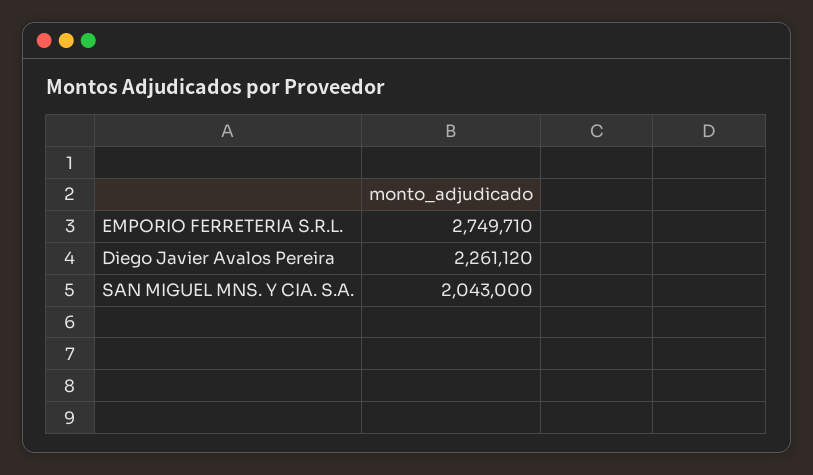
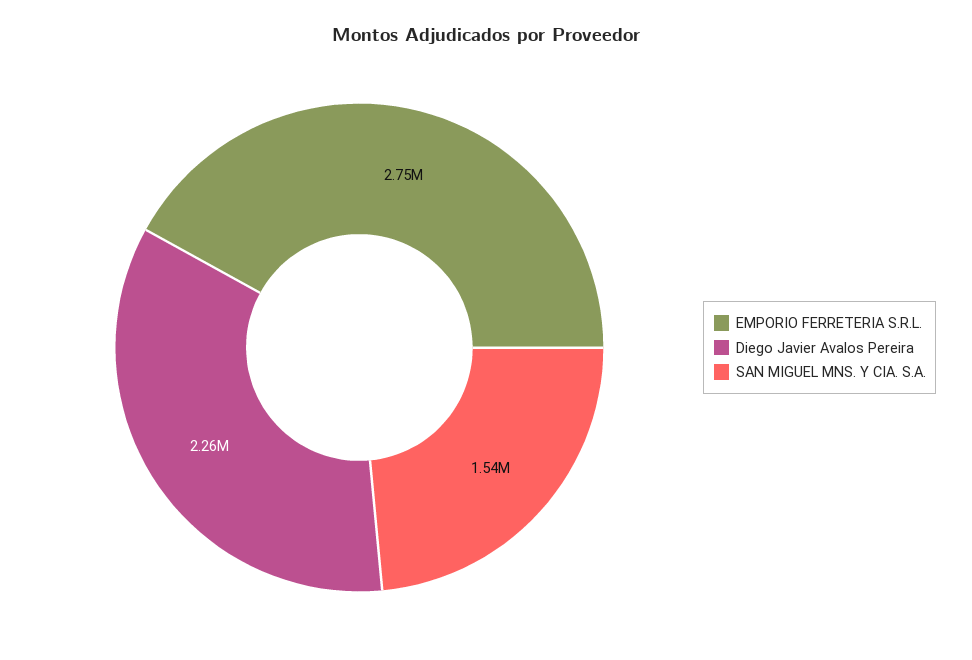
SAN MIGUEL MNS. Y CIA. S.A.: 2043000 -> 1540000

